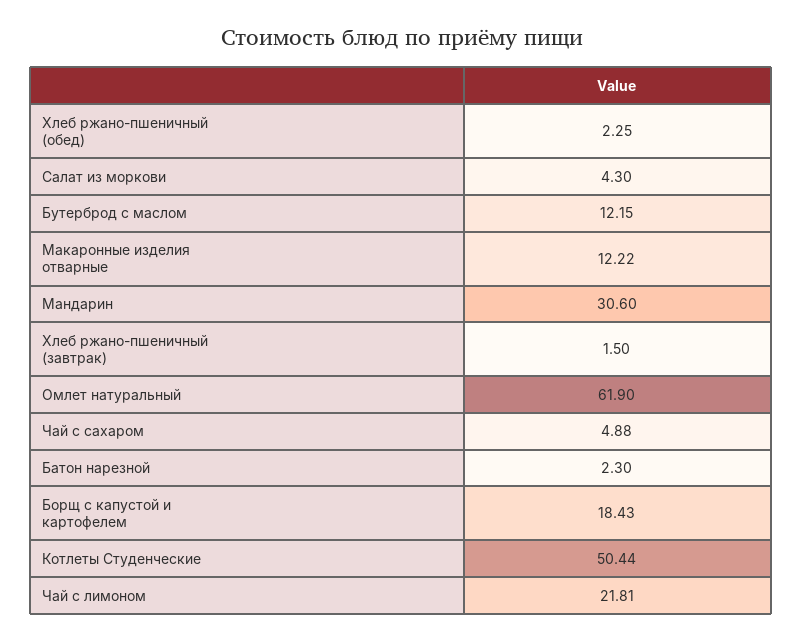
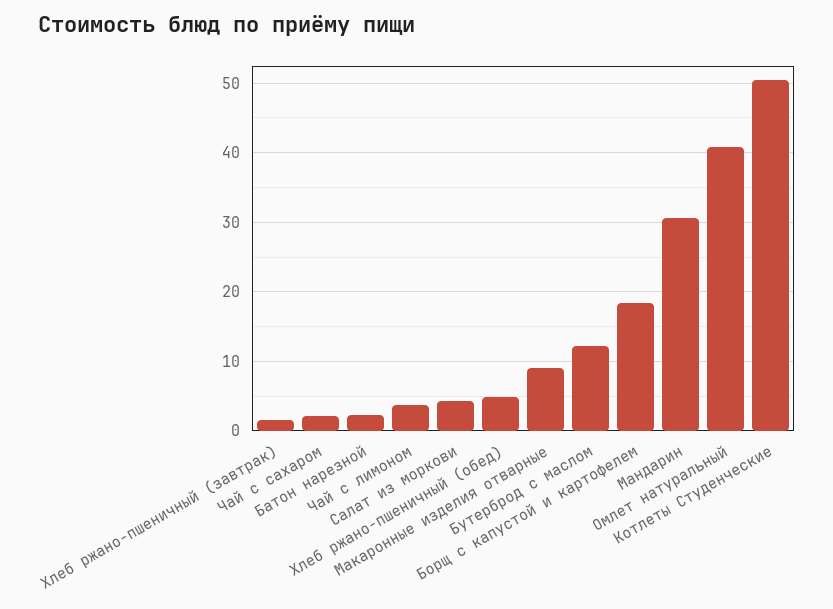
Хлеб ржано-пшеничный (обед): 2.25 -> 5
Макаронные изделия отварные: 12.22 -> 9
Омлет натуральный: 61.9 -> 41
Чай с сахаром: 4.88 -> 2
Чай с лимоном: 21.81 -> 4

